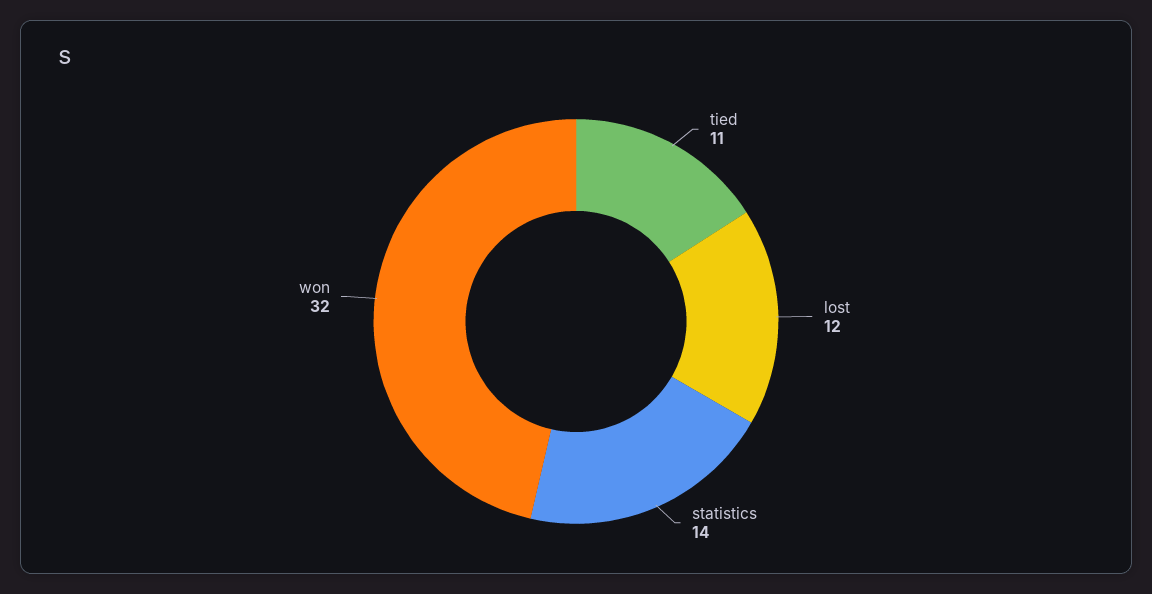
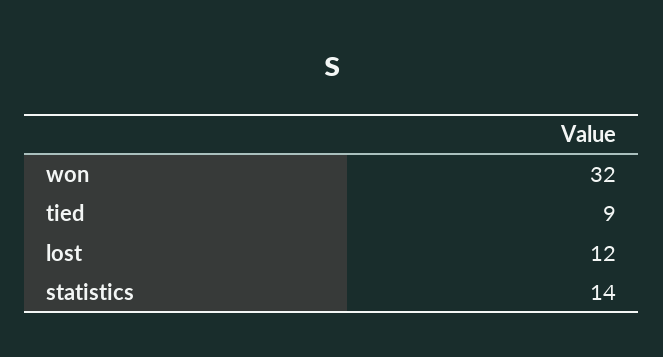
tied: 11 -> 9

